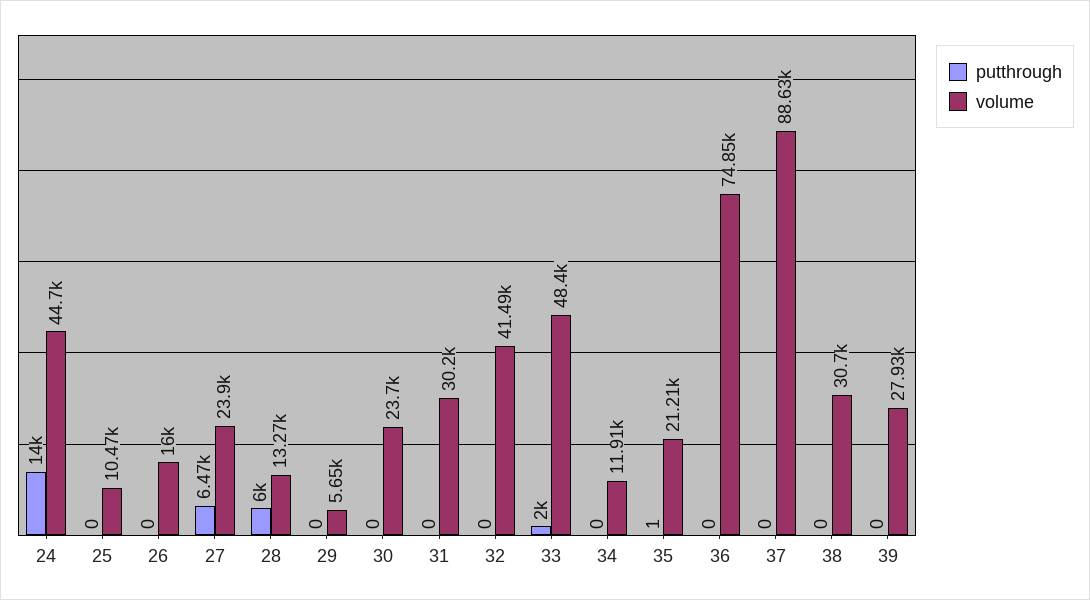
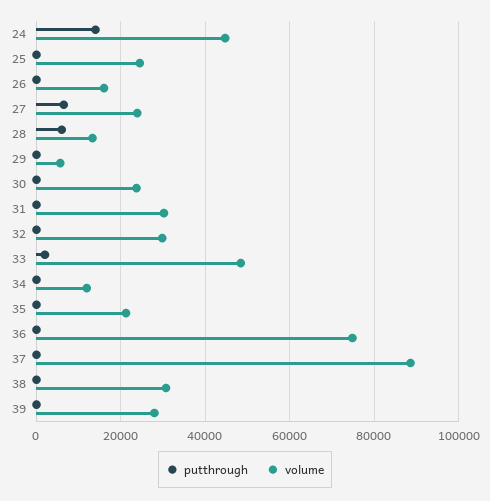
volume, 25: 10470 -> 24000
volume, 32: 41490 -> 30000

